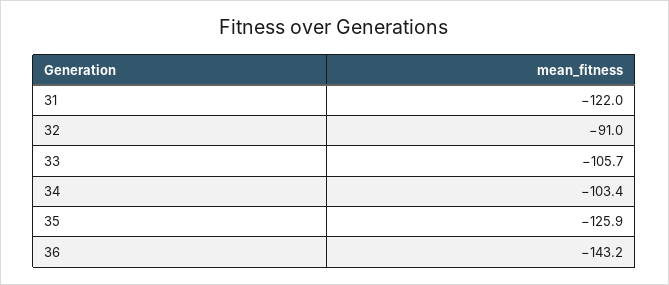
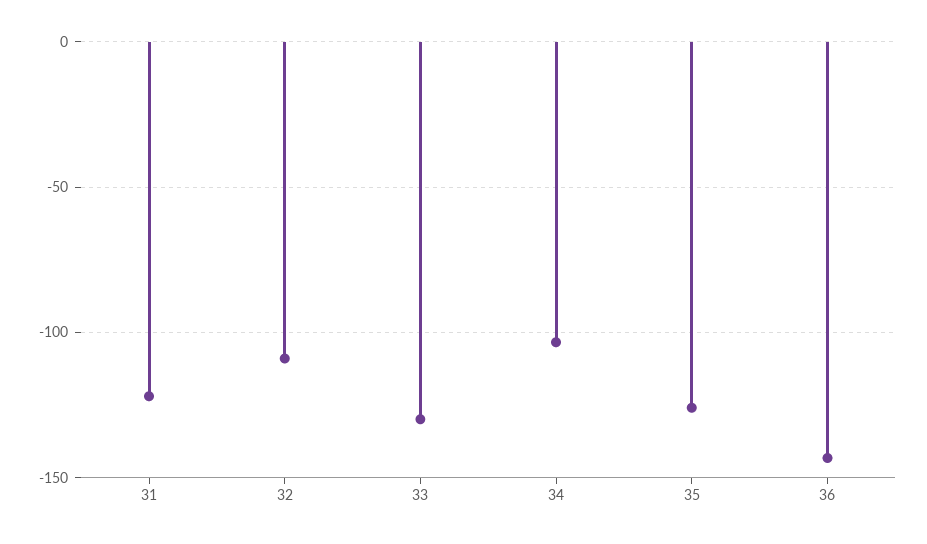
32: -91 -> -110
33: -105.7 -> -130

